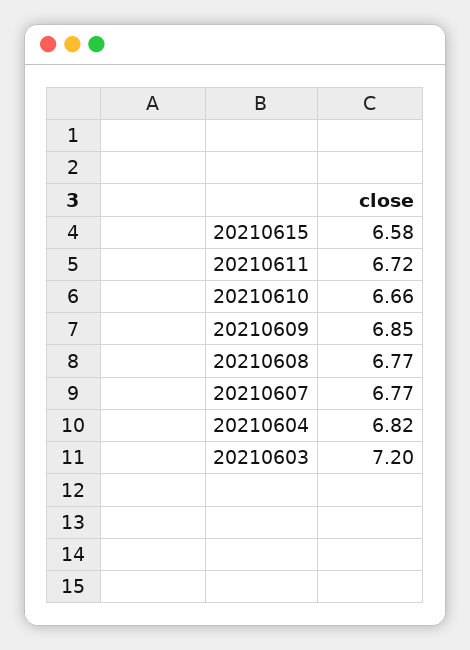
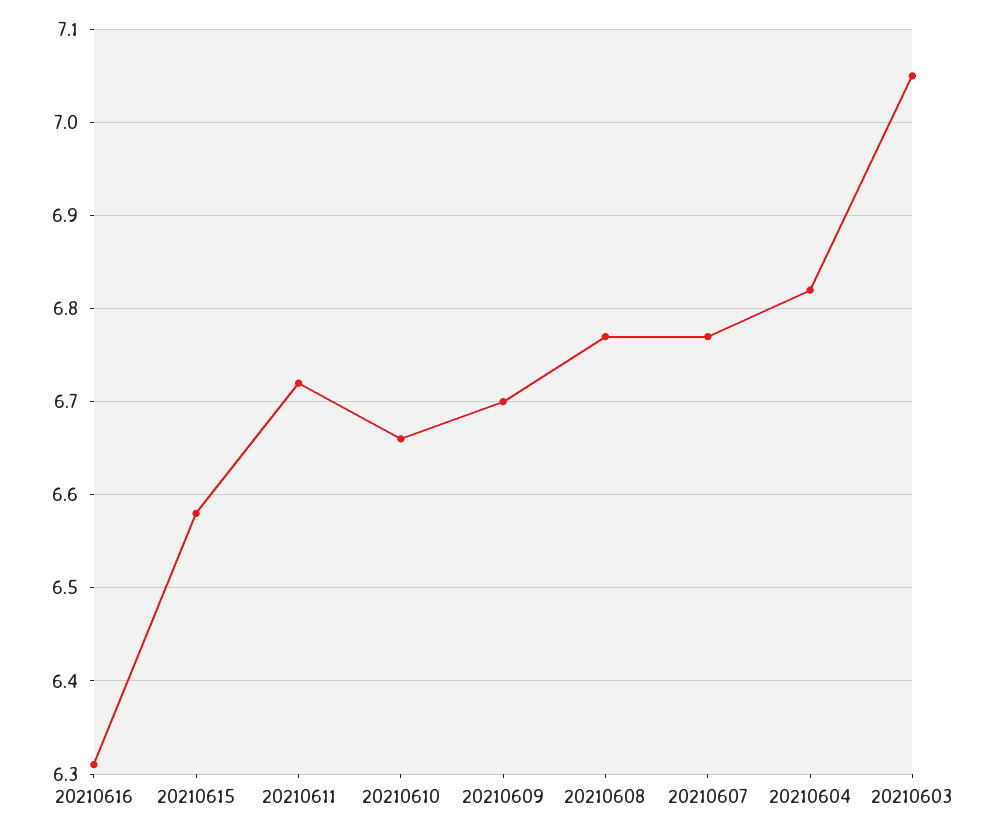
20210609: 6.85 -> 6.7
20210603: 7.2 -> 7.05
20210616: none -> 6.31

